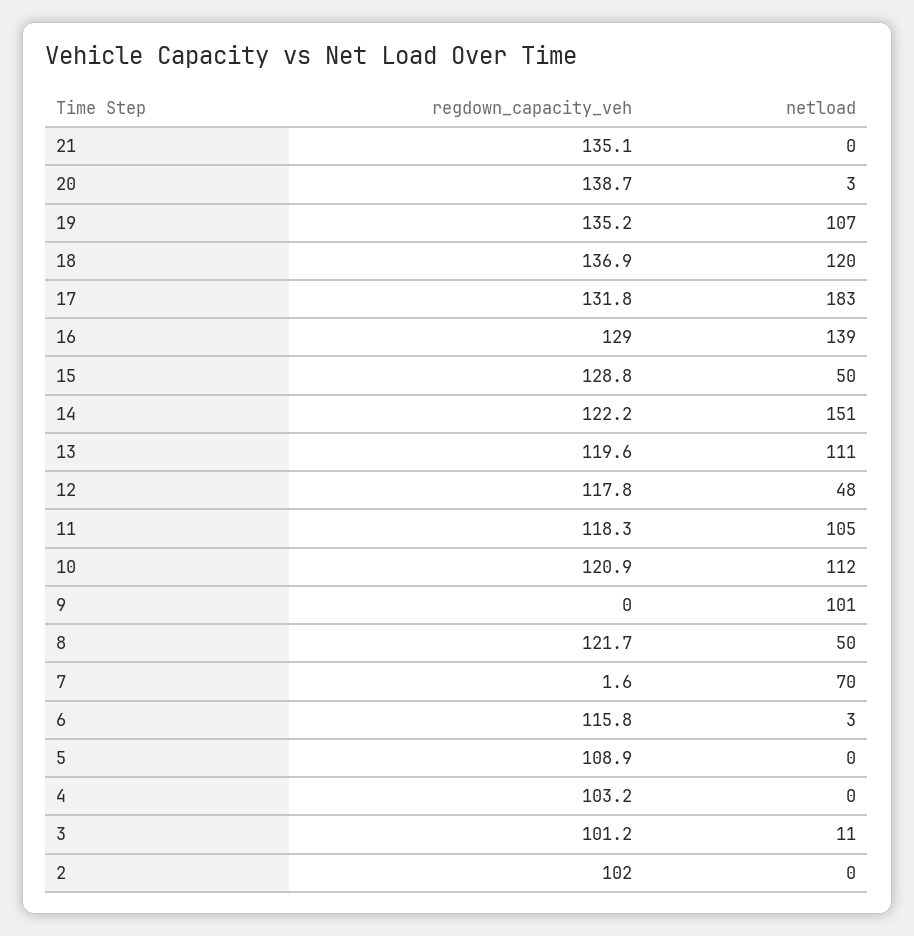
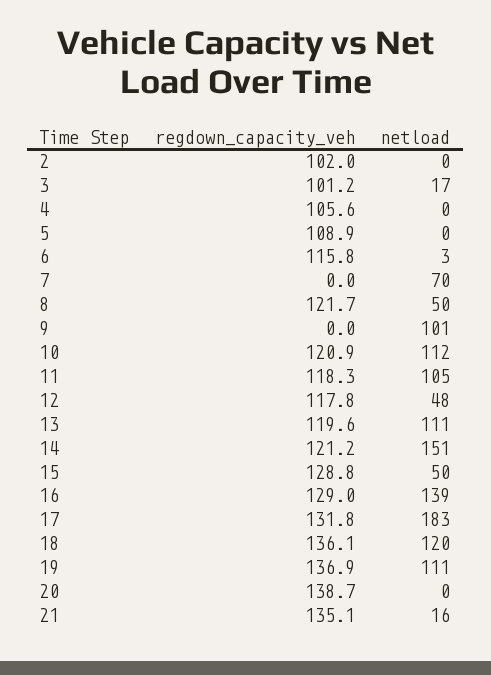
netload, 21: 0 -> 16
netload, 20: 3 -> 0
regdown_capacity_veh, 19: 135.2 -> 136.9
netload, 19: 107 -> 111
regdown_capacity_veh, 18: 136.9 -> 136.1
regdown_capacity_veh, 14: 122.2 -> 121.2
regdown_capacity_veh, 7: 1.6 -> 0
regdown_capacity_veh, 4: 103.2 -> 105.6
netload, 3: 11 -> 17

